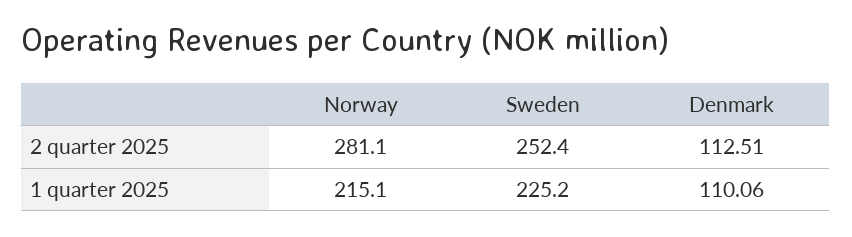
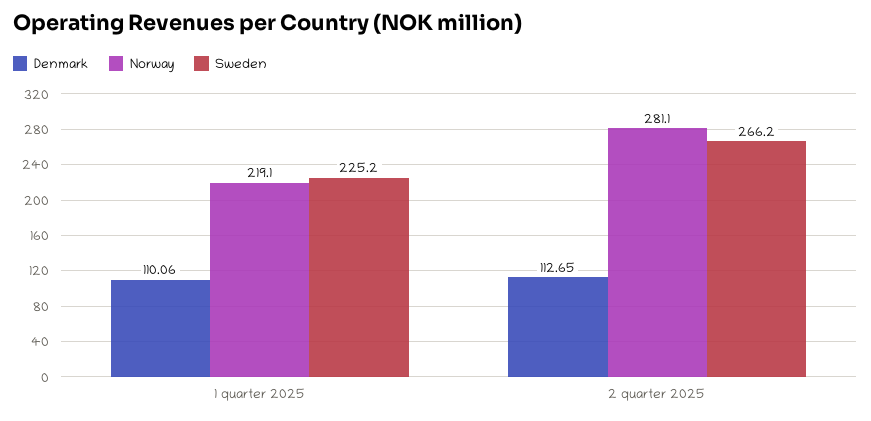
Sweden, 2 quarter 2025: 252.4 -> 266.2
Denmark, 2 quarter 2025: 112.51 -> 112.65
Norway, 1 quarter 2025: 215.1 -> 219.1

